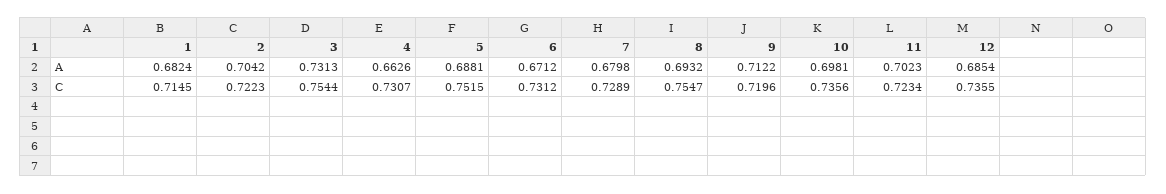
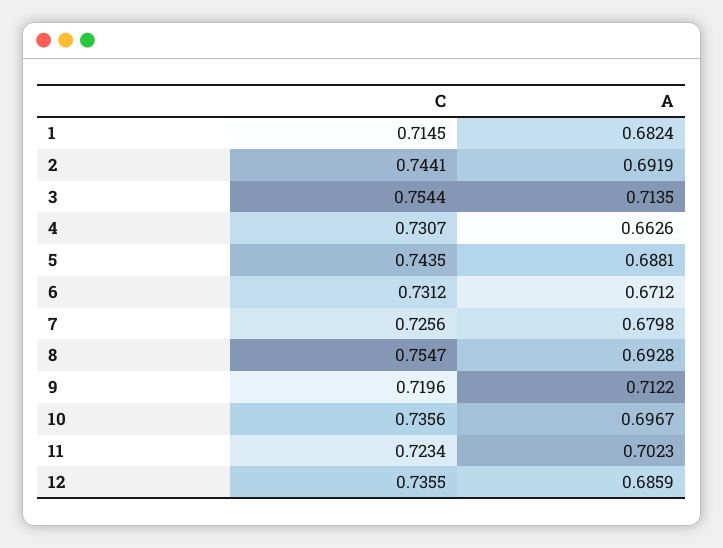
2, A: 0.7042 -> 0.6919
3, A: 0.7313 -> 0.7135
8, A: 0.6932 -> 0.6928
10, A: 0.6981 -> 0.6967
12, A: 0.6854 -> 0.6859
2, C: 0.7223 -> 0.7441
5, C: 0.7515 -> 0.7435
7, C: 0.7289 -> 0.7256

